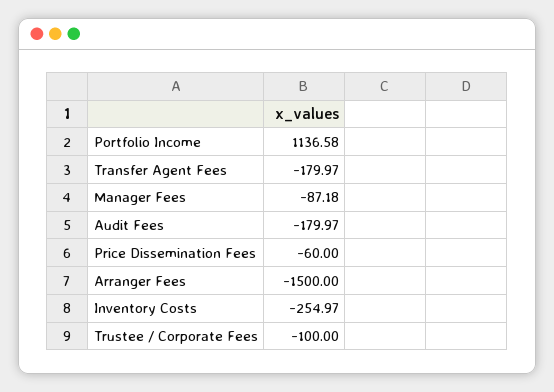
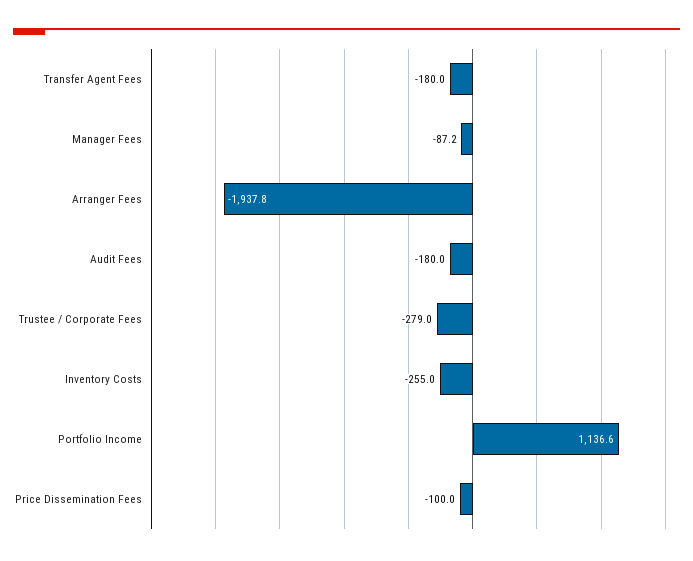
Price Dissemination Fees: -60 -> -100
Arranger Fees: -1500 -> -1937.8
Trustee / Corporate Fees: -100 -> -279

